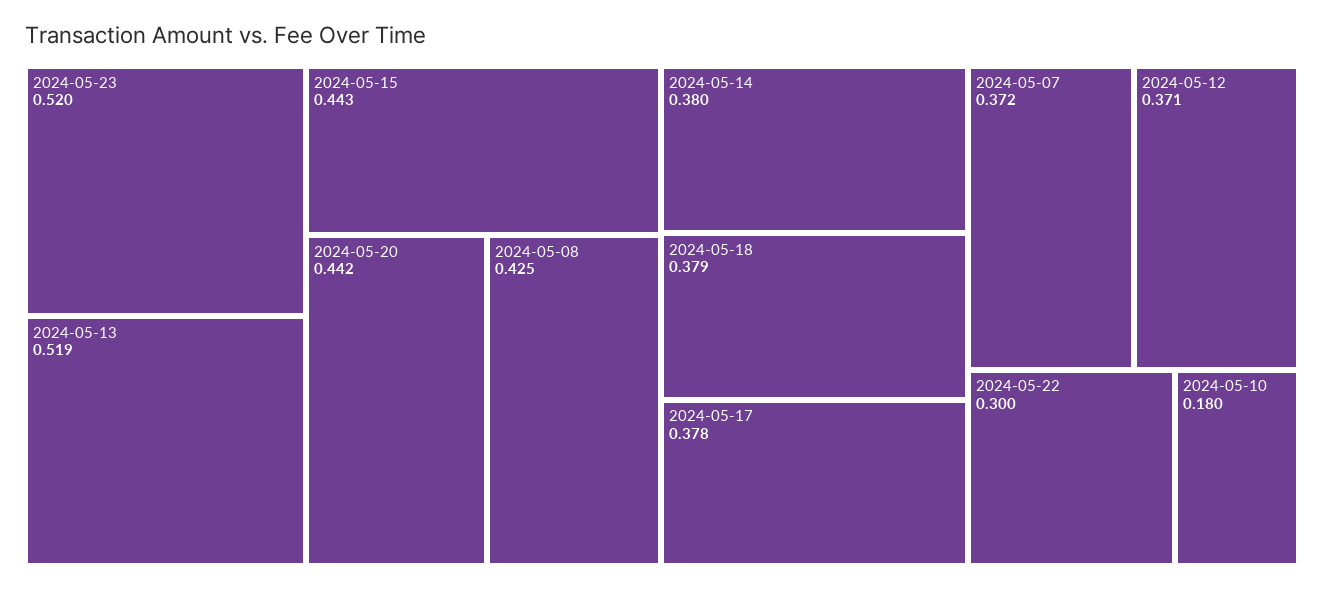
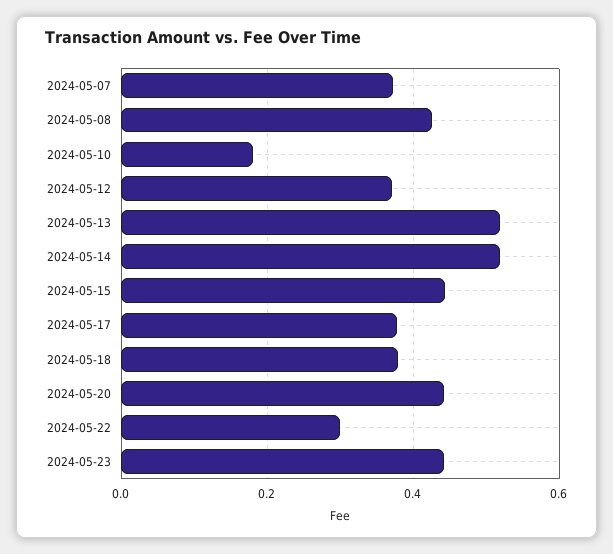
2024-05-23: 0.52 -> 0.44
2024-05-14: 0.38 -> 0.52

